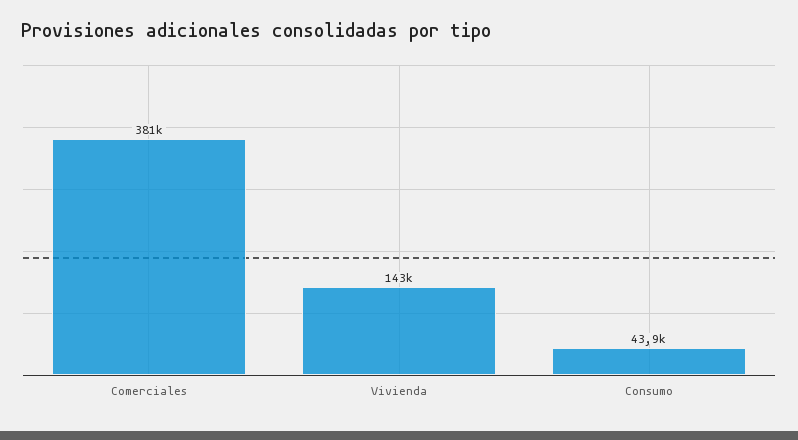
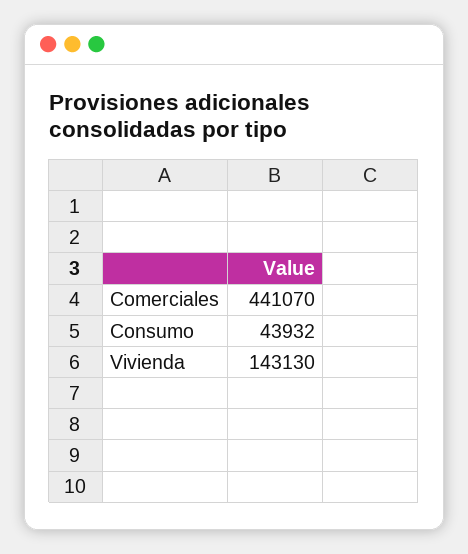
Comerciales: 381000 -> 441070

